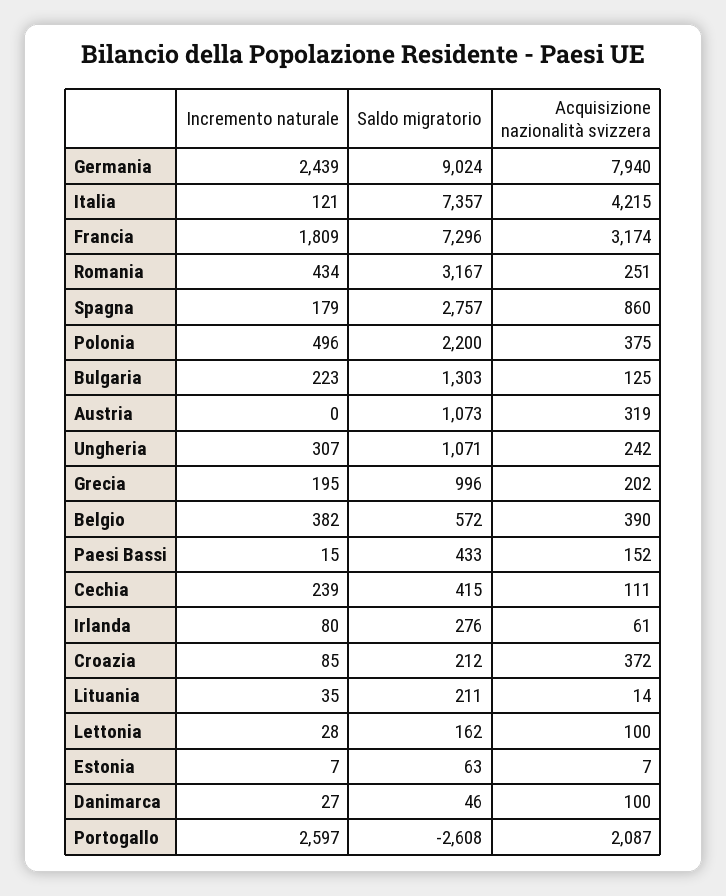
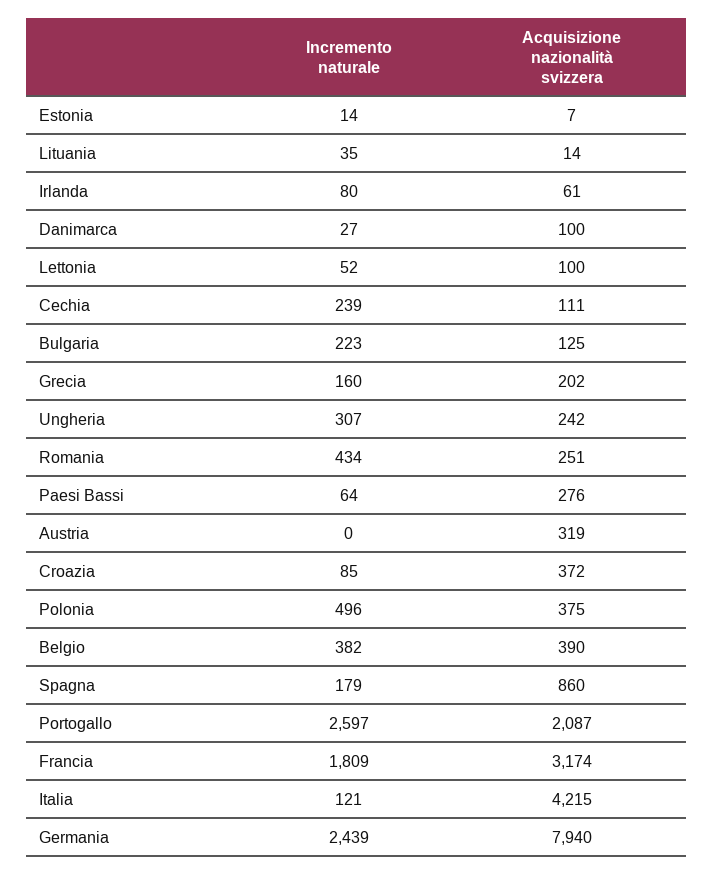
Saldo migratorio, Germania: 9024 -> none
Saldo migratorio, Italia: 7357 -> none
Saldo migratorio, Francia: 7296 -> none
Saldo migratorio, Romania: 3167 -> none
Saldo migratorio, Spagna: 2757 -> none
Saldo migratorio, Polonia: 2200 -> none
Saldo migratorio, Bulgaria: 1303 -> none
Saldo migratorio, Austria: 1073 -> none
Saldo migratorio, Ungheria: 1071 -> none
Incremento naturale, Grecia: 195 -> 160
Saldo migratorio, Grecia: 996 -> none
Saldo migratorio, Belgio: 572 -> none
Incremento naturale, Paesi Bassi: 15 -> 64
Saldo migratorio, Paesi Bassi: 433 -> none
Acquisizione nazionalità svizzera, Paesi Bassi: 152 -> 276
Saldo migratorio, Cechia: 415 -> none
Saldo migratorio, Irlanda: 276 -> none
Saldo migratorio, Croazia: 212 -> none
Saldo migratorio, Lituania: 211 -> none
Incremento naturale, Lettonia: 28 -> 52
Saldo migratorio, Lettonia: 162 -> none
Incremento naturale, Estonia: 7 -> 14
Saldo migratorio, Estonia: 63 -> none
Saldo migratorio, Danimarca: 46 -> none
Saldo migratorio, Portogallo: -2608 -> none

